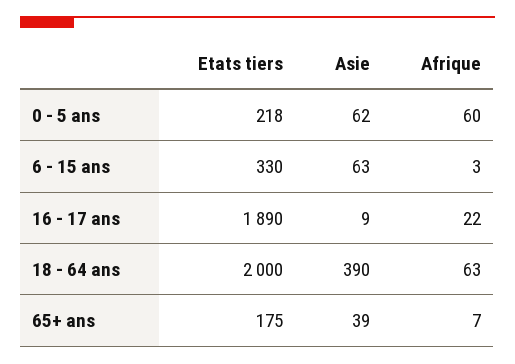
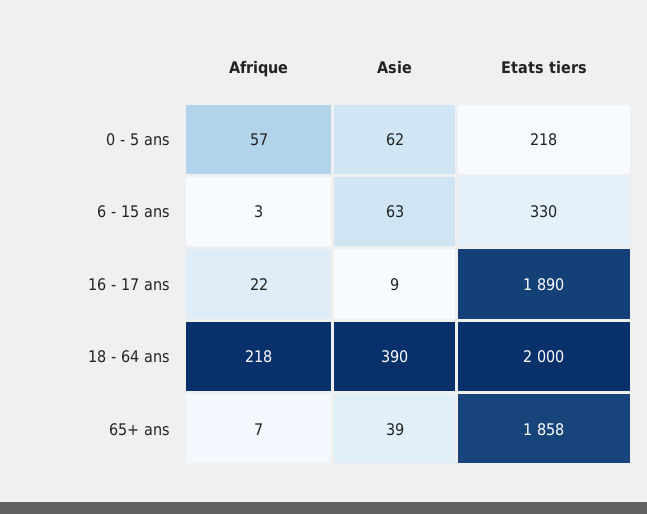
Afrique, 0 - 5 ans: 60 -> 57
Afrique, 18 - 64 ans: 63 -> 218
Etats tiers, 65+ ans: 175 -> 1858

